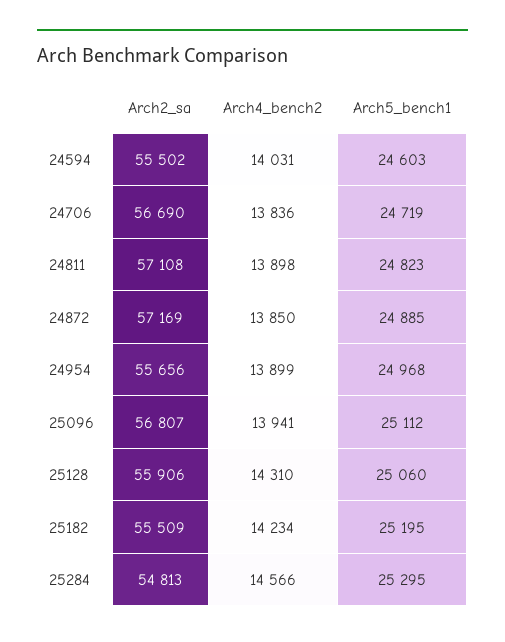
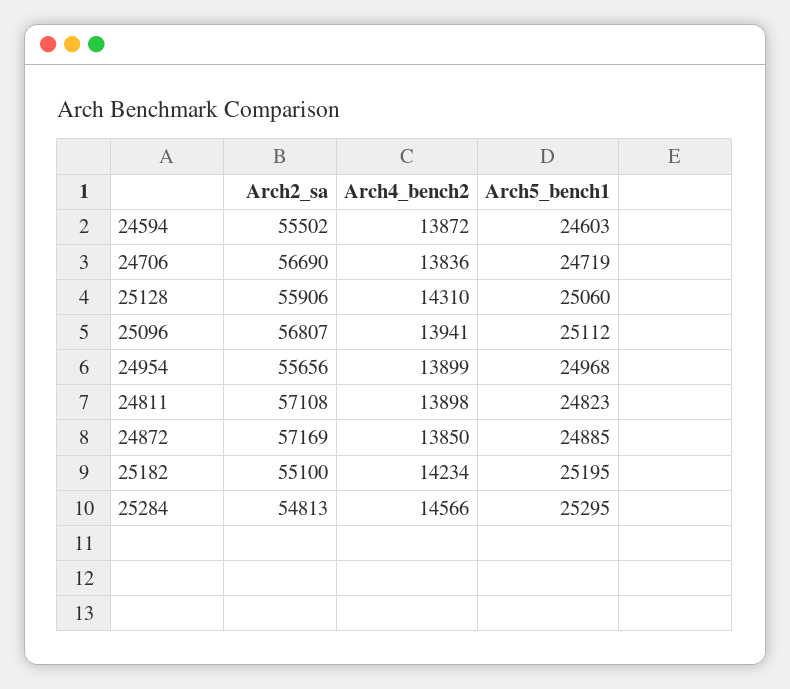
Arch4_bench2, 24594: 14031 -> 13872
Arch2_sa, 25182: 55509 -> 55100

